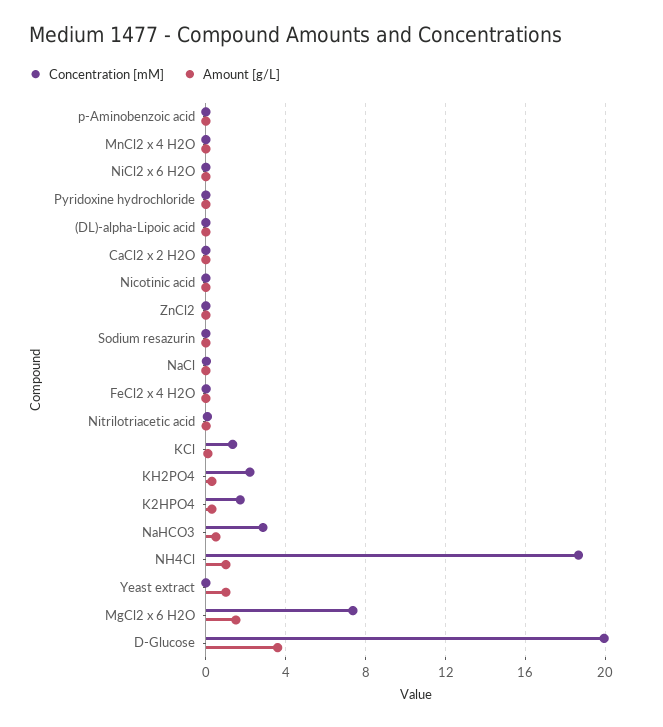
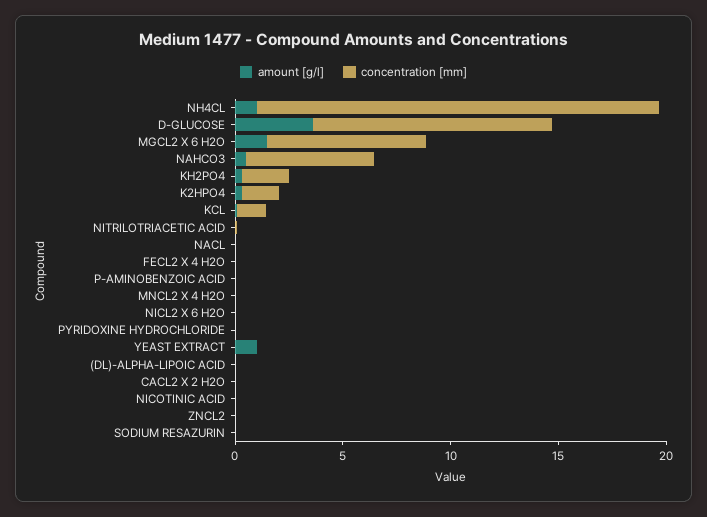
Concentration [mM], NaHCO3: 3 -> 6
Concentration [mM], D-Glucose: 20 -> 11

